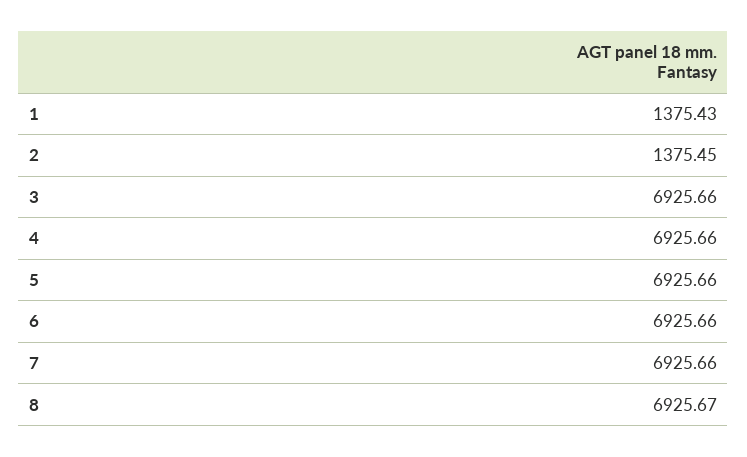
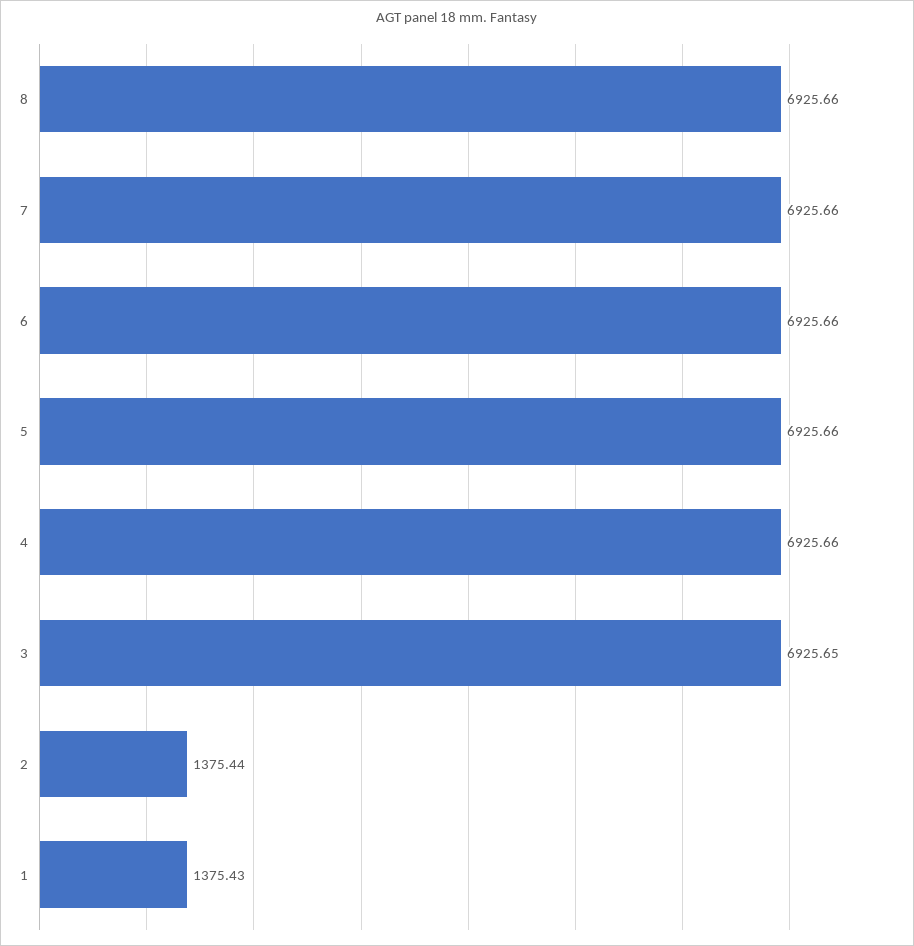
2: 1375.45 -> 1375.44
3: 6925.66 -> 6925.65
8: 6925.67 -> 6925.66

